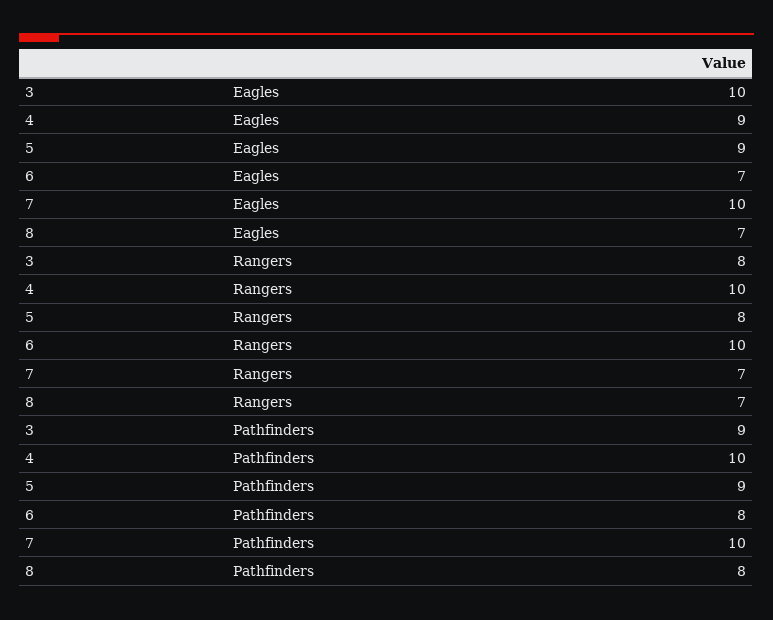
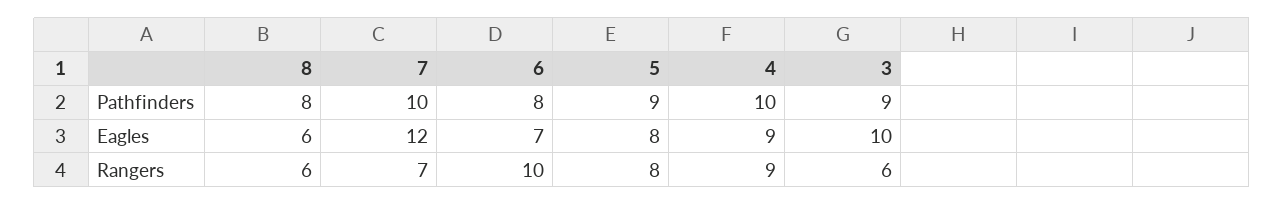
5, Eagles: 9 -> 8
7, Eagles: 10 -> 12
8, Eagles: 7 -> 6
3, Rangers: 8 -> 6
4, Rangers: 10 -> 9
8, Rangers: 7 -> 6

